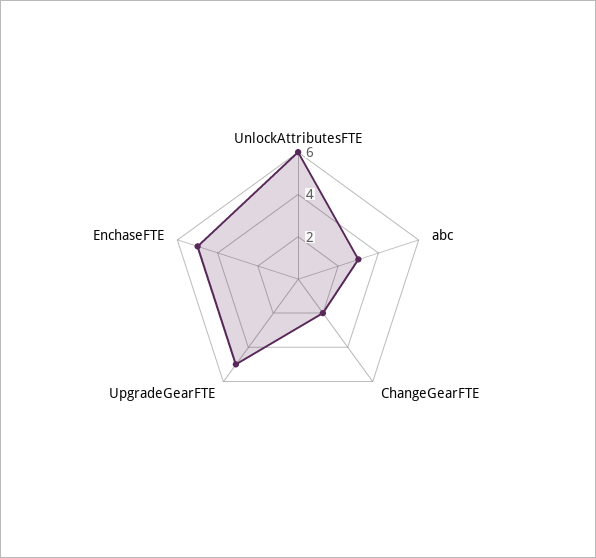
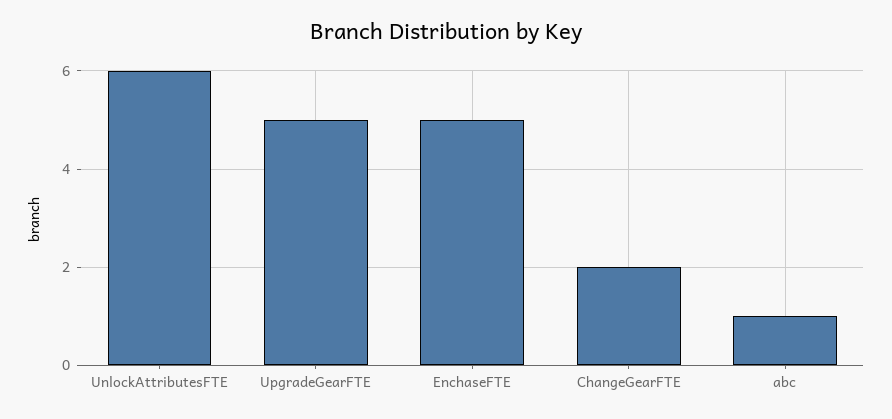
abc: 3 -> 1

